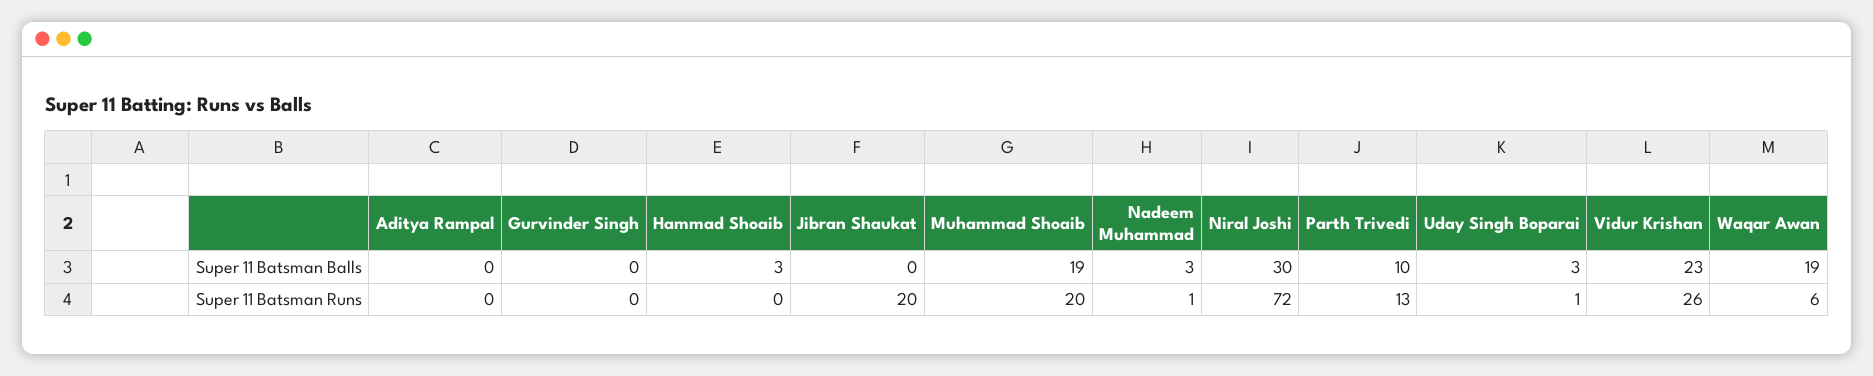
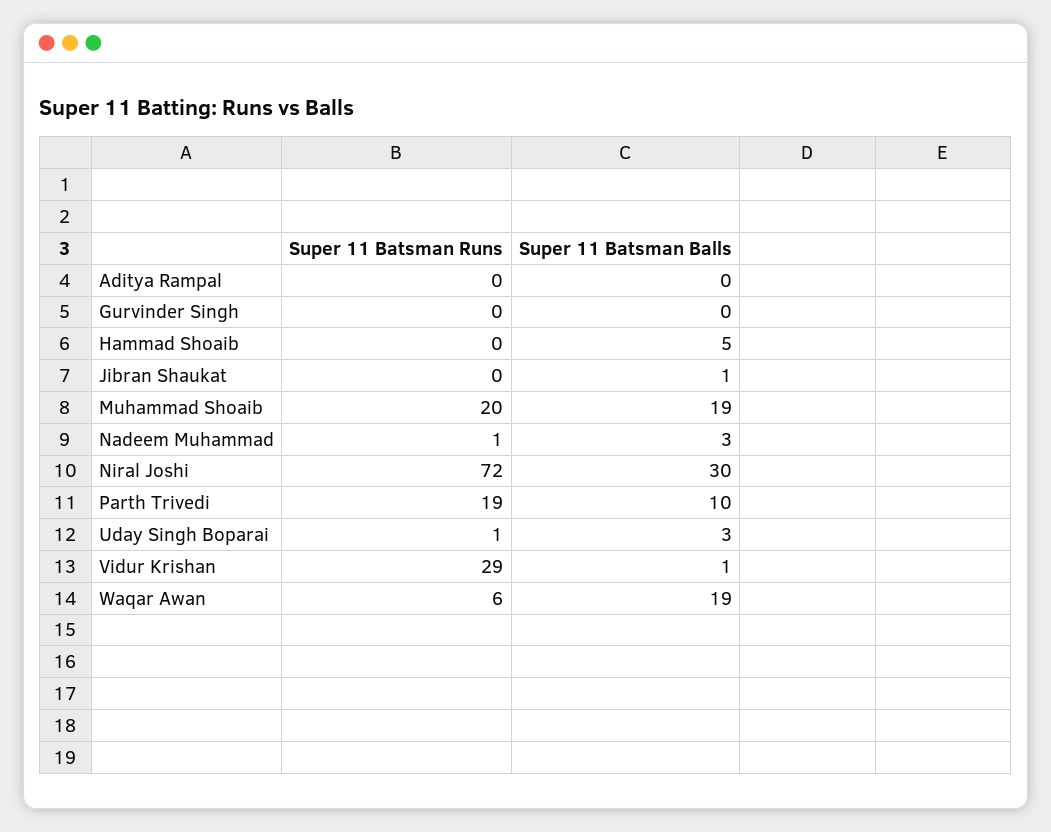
Hammad Shoaib, Super 11 Batsman Balls: 3 -> 5
Jibran Shaukat, Super 11 Batsman Balls: 0 -> 1
Vidur Krishan, Super 11 Batsman Balls: 23 -> 1
Jibran Shaukat, Super 11 Batsman Runs: 20 -> 0
Parth Trivedi, Super 11 Batsman Runs: 13 -> 19
Vidur Krishan, Super 11 Batsman Runs: 26 -> 29

